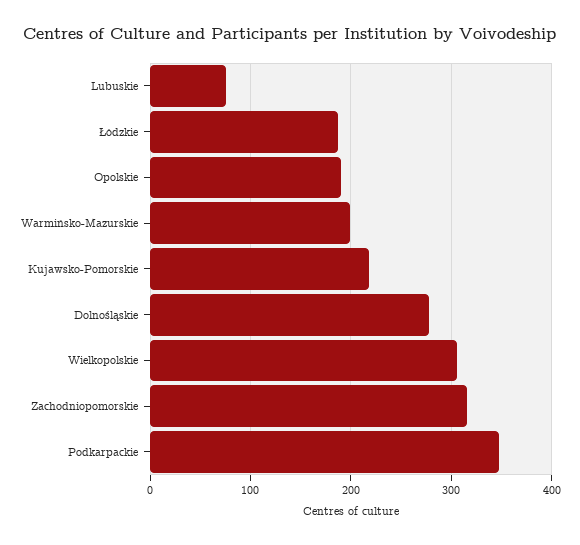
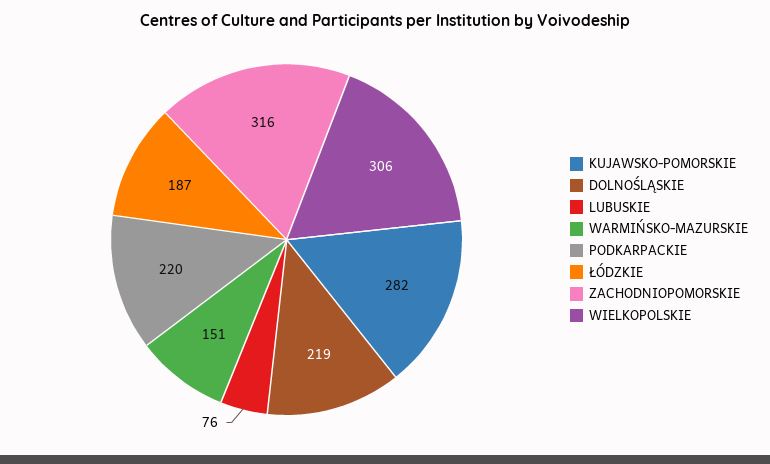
Opolskie: 190 -> none
Warmińsko-Mazurskie: 200 -> 151
Kujawsko-Pomorskie: 220 -> 282
Dolnośląskie: 280 -> 219
Podkarpackie: 350 -> 220

